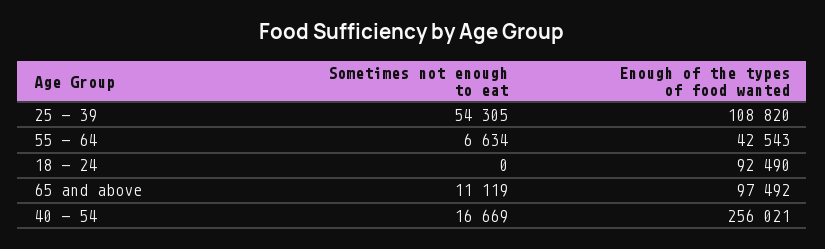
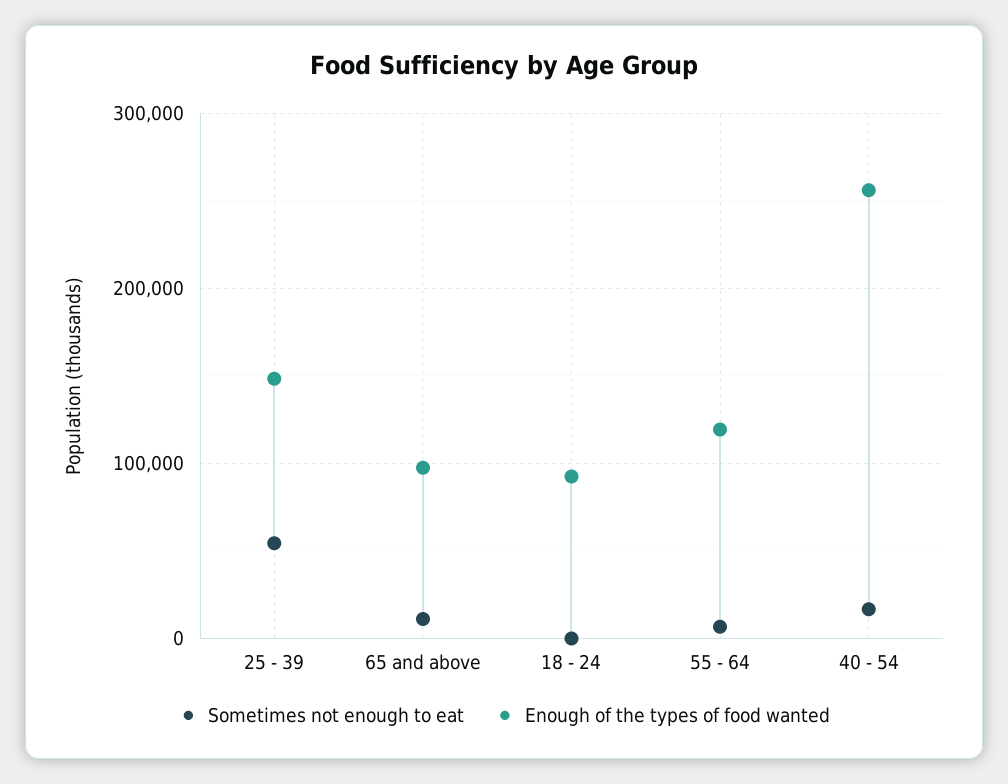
Enough of the types of food wanted, 25 - 39: 108820 -> 150000
Enough of the types of food wanted, 55 - 64: 42543 -> 120000

